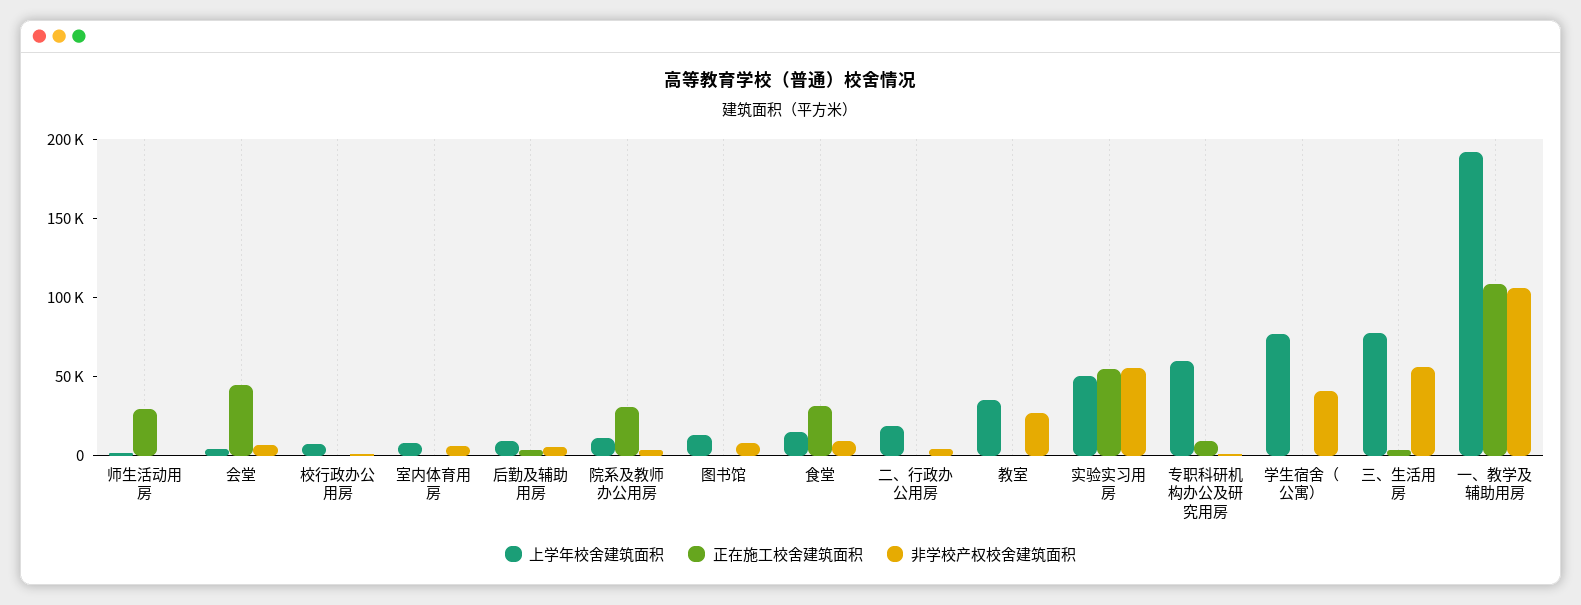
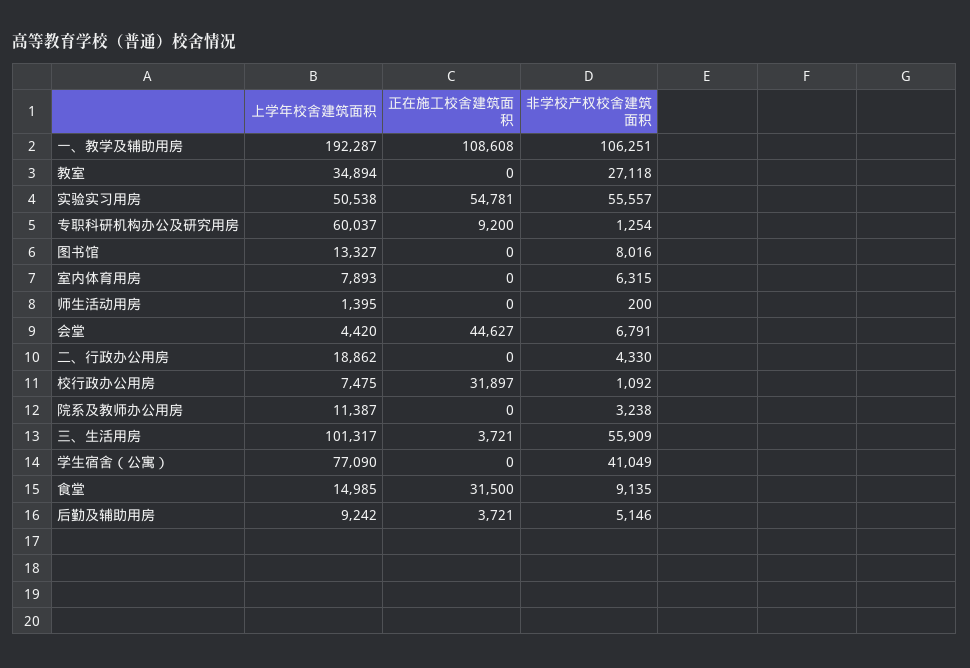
正在施工校舍建筑面积, 师生活动用房: 30000 -> 0
正在施工校舍建筑面积, 校行政办公用房: 0 -> 31897
正在施工校舍建筑面积, 院系及教师办公用房: 30000 -> 0
上学年校舍建筑面积, 三、生活用房: 80000 -> 101317

